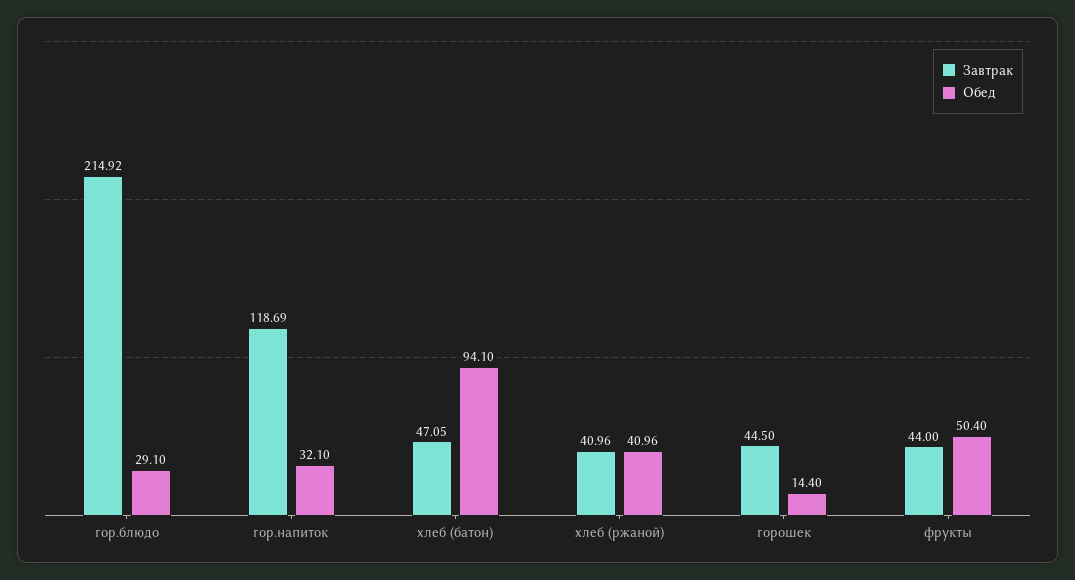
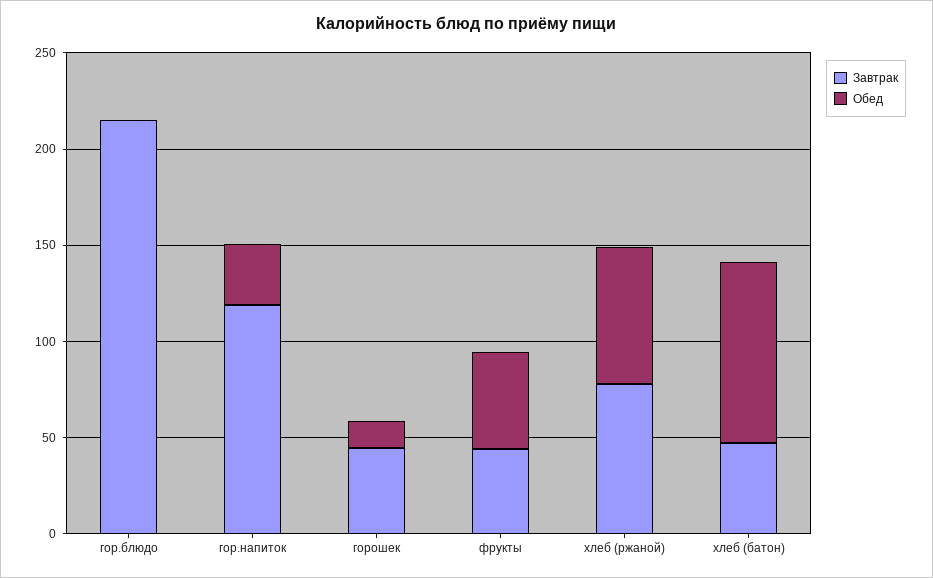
Обед, гор.блюдо: 29.1 -> 0
Завтрак, хлеб (ржаной): 40.96 -> 80
Обед, хлеб (ржаной): 40.96 -> 70

